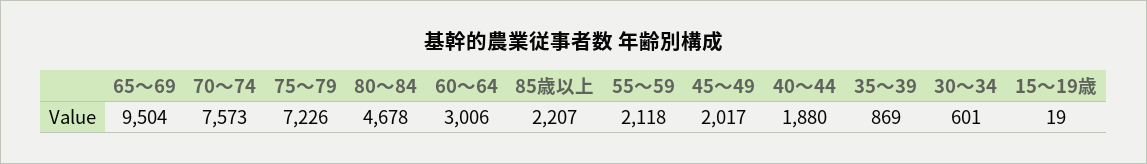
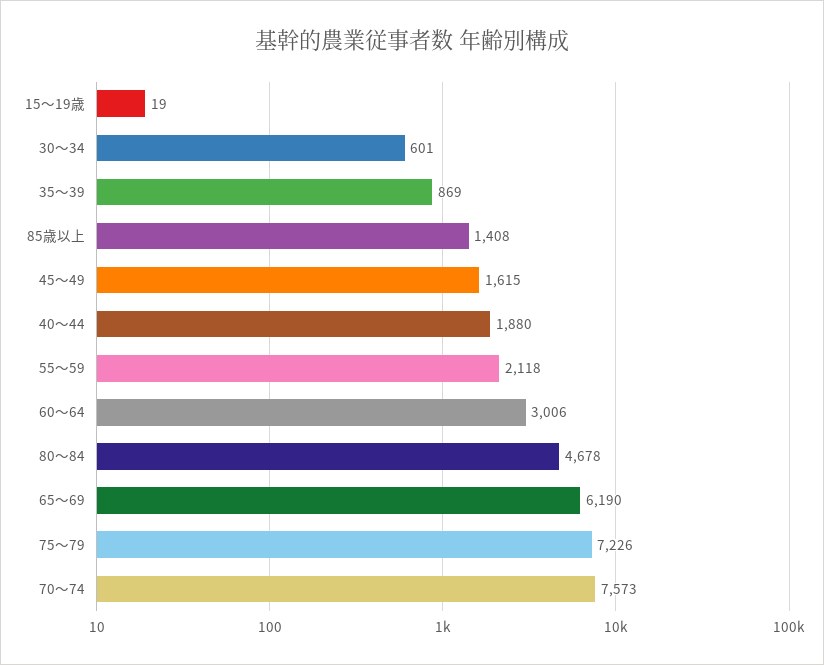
65～69: 9504 -> 6190
85歳以上: 2207 -> 1408
45～49: 2017 -> 1615

